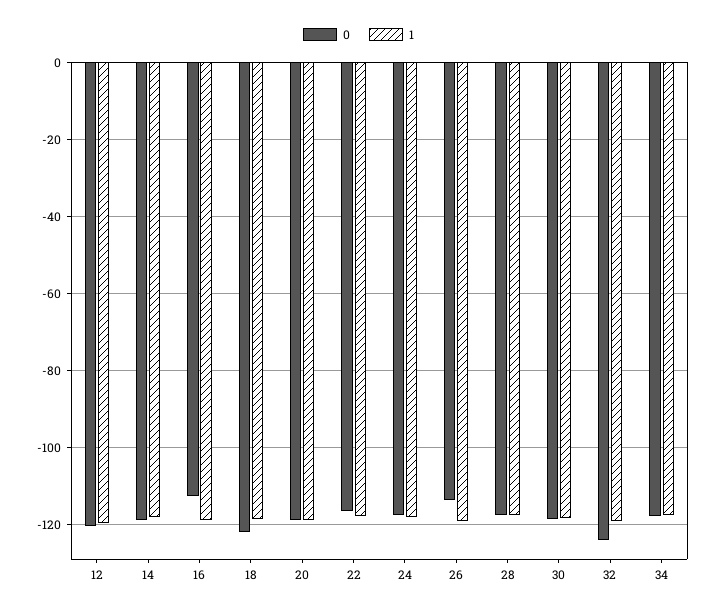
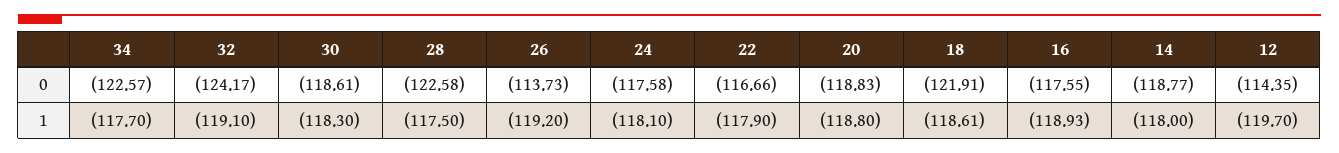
0, 12: -120 -> -114.35
0, 16: -112 -> -117.55
0, 28: -118 -> -122.58
0, 34: -118 -> -122.57

